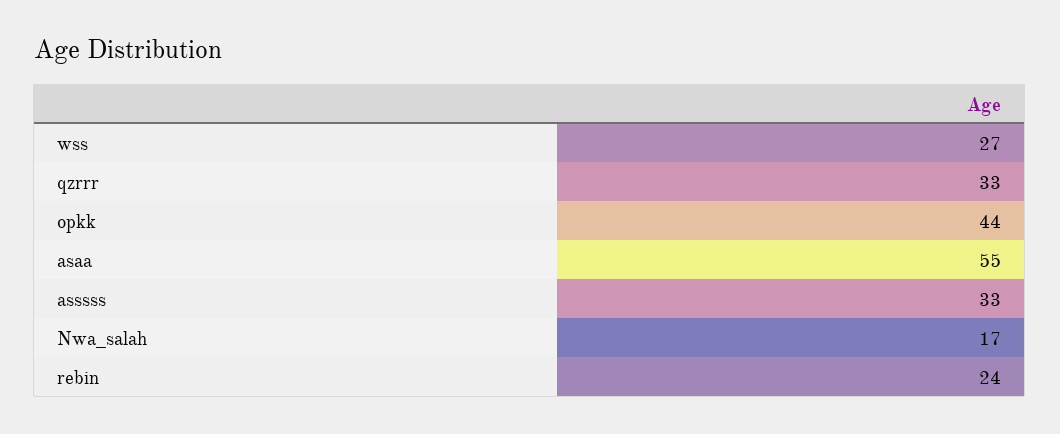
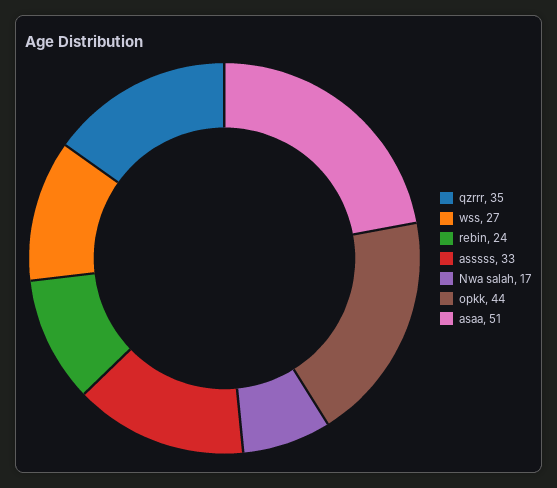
qzrrr: 33 -> 35
asaa: 55 -> 51

